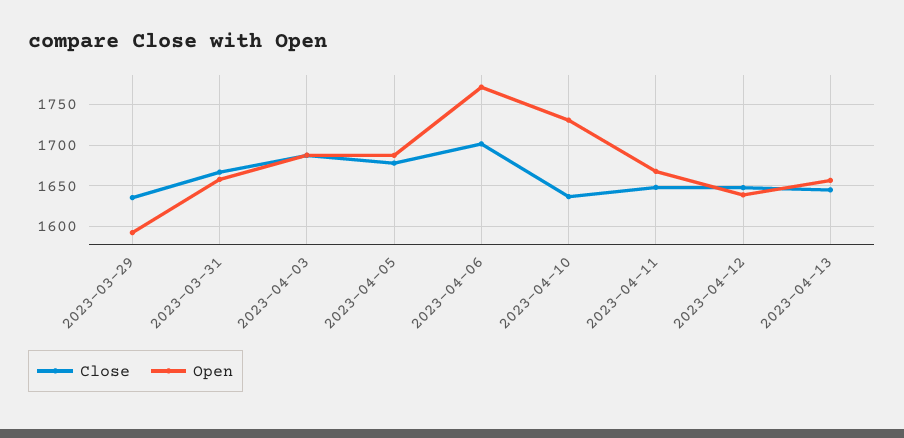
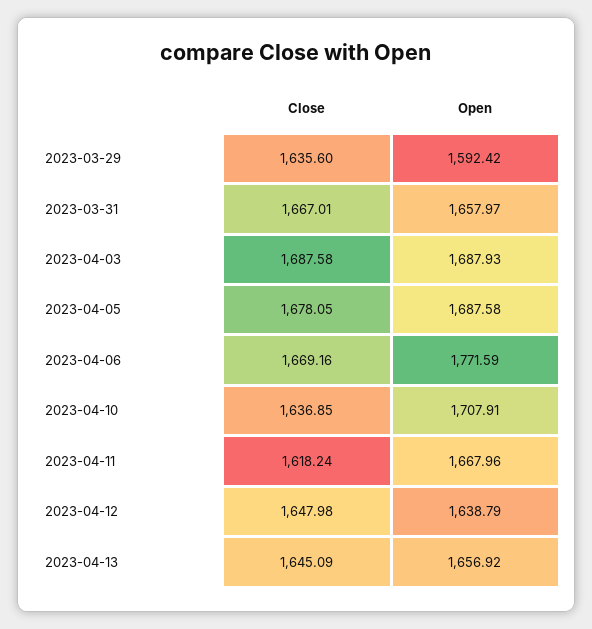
Close, 2023-04-06: 1700 -> 1669.16
Open, 2023-04-10: 1730 -> 1707.91
Close, 2023-04-11: 1650 -> 1618.24

